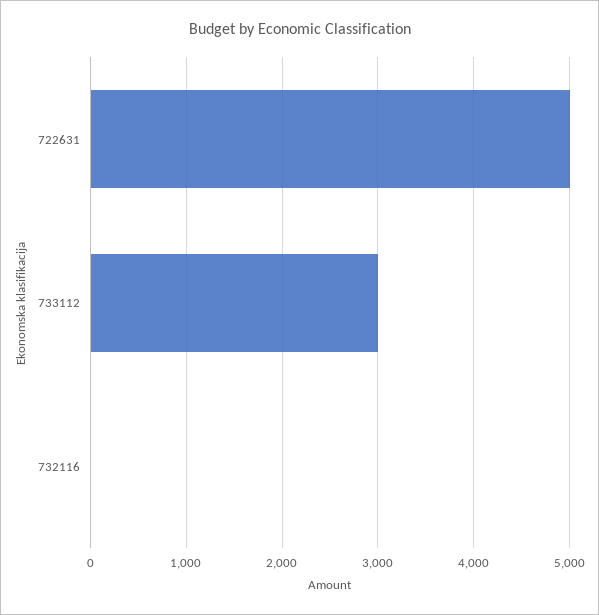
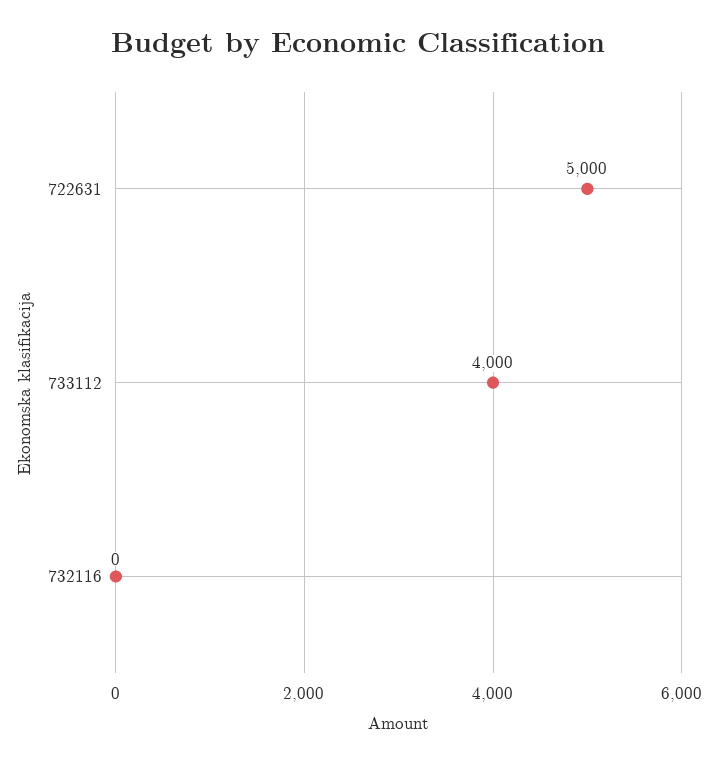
733112: 3000 -> 4000

